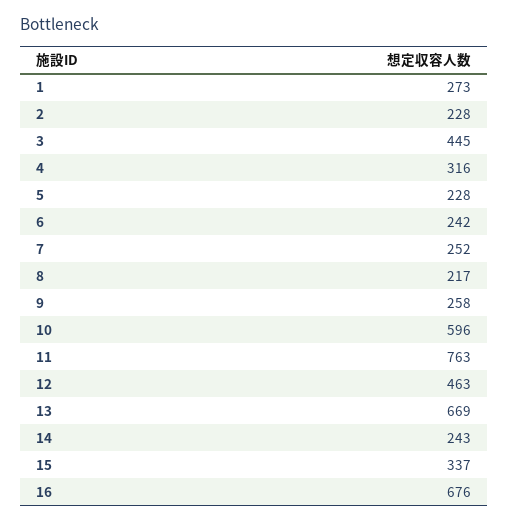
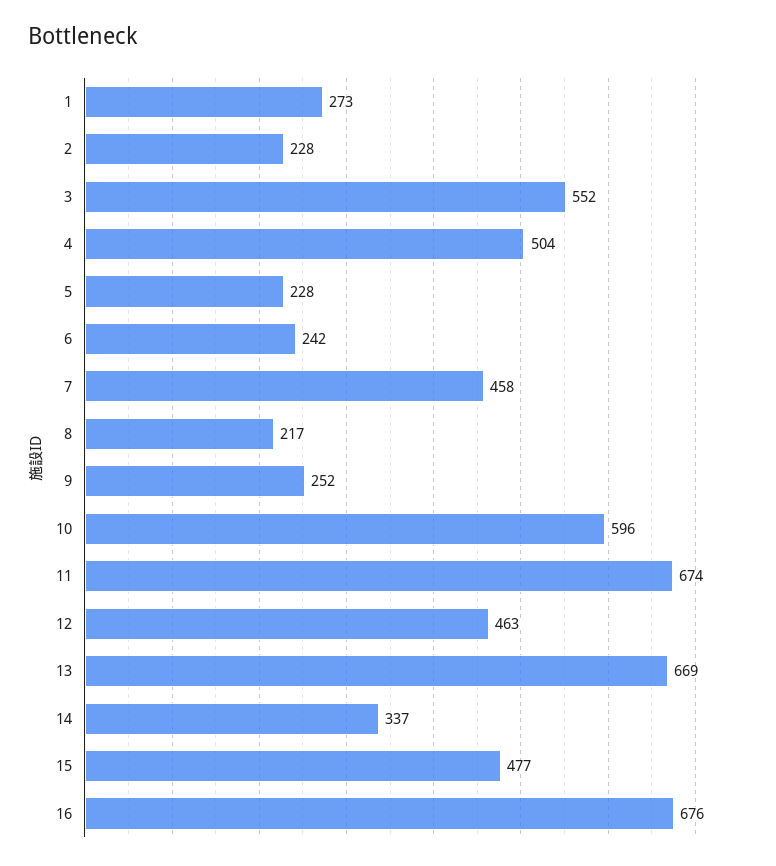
3: 445 -> 552
4: 316 -> 504
7: 252 -> 458
9: 258 -> 252
11: 763 -> 674
14: 243 -> 337
15: 337 -> 477

